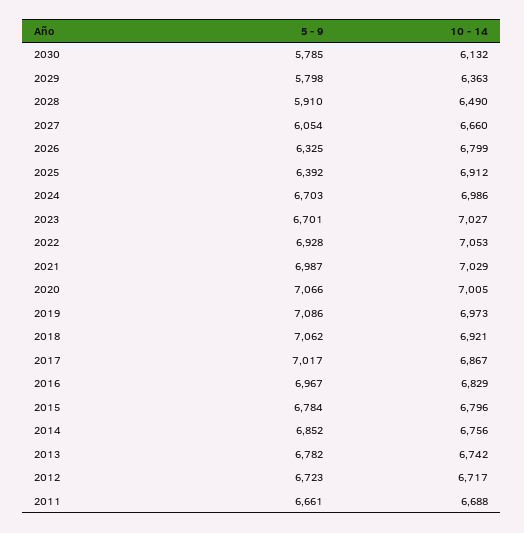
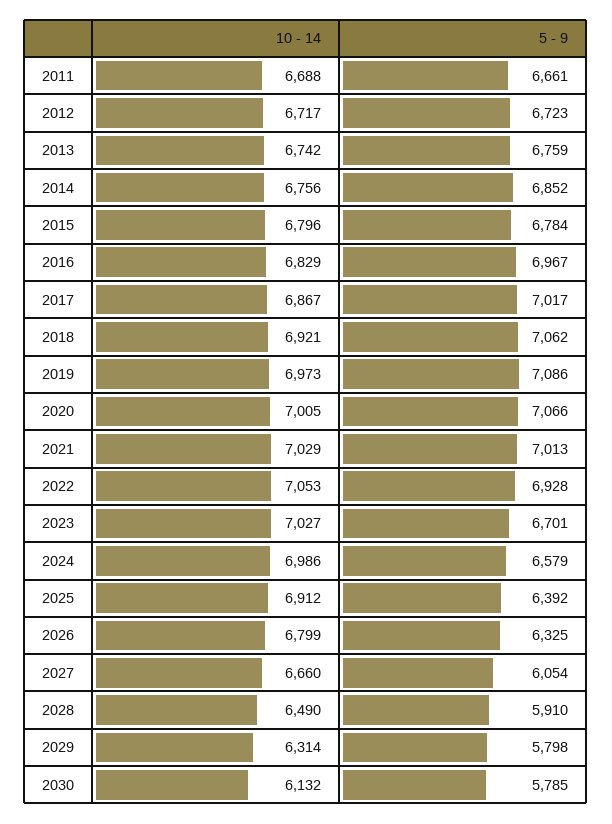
10 - 14, 2029: 6363 -> 6314
5 - 9, 2024: 6703 -> 6579
5 - 9, 2021: 6987 -> 7013
5 - 9, 2013: 6782 -> 6759

